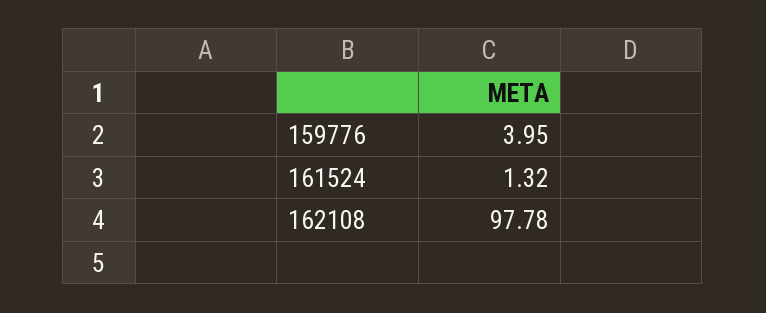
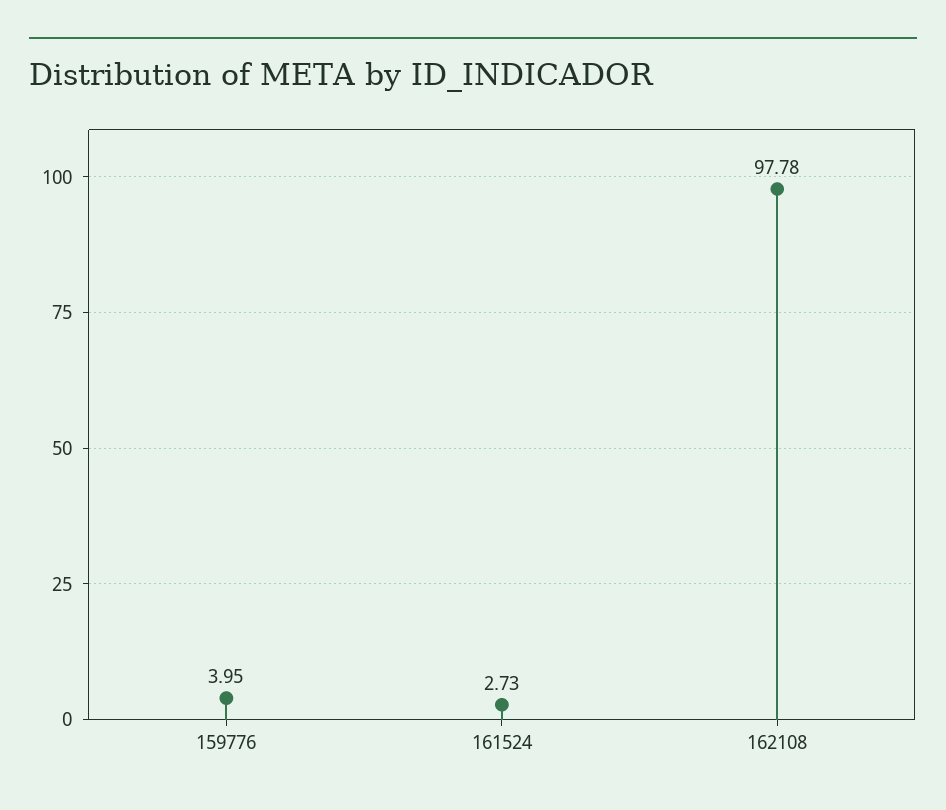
161524: 1.32 -> 2.73

